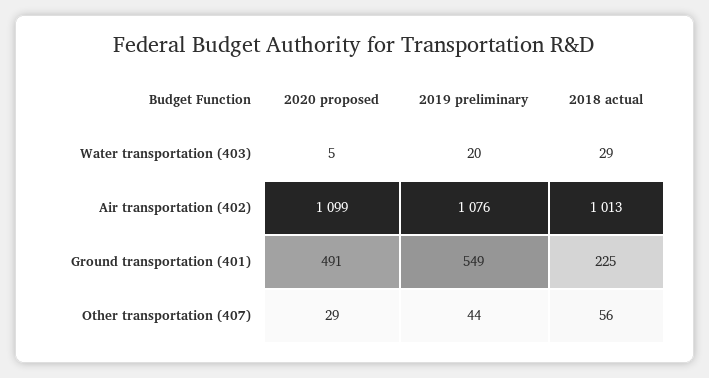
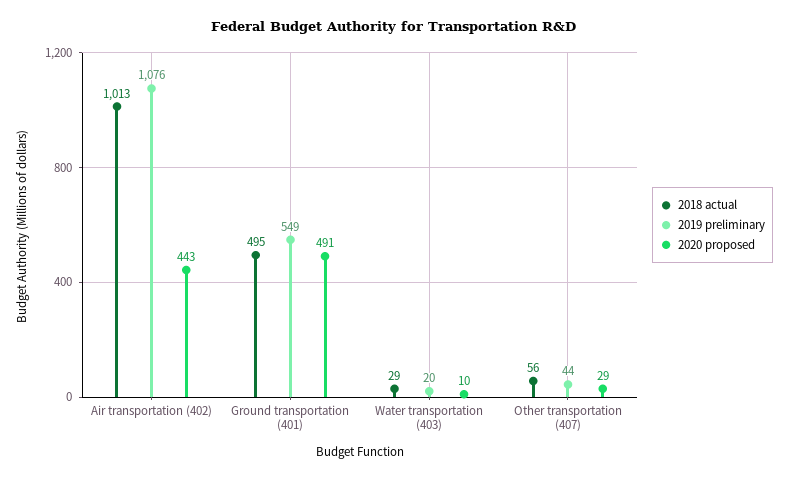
2020 proposed, Water transportation (403): 5 -> 10
2020 proposed, Air transportation (402): 1099 -> 443
2018 actual, Ground transportation (401): 225 -> 495

